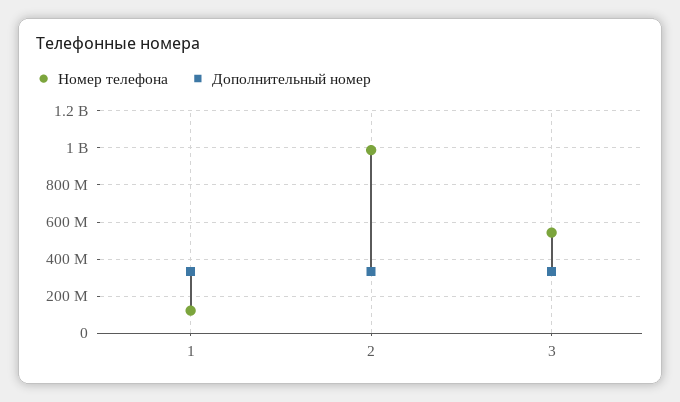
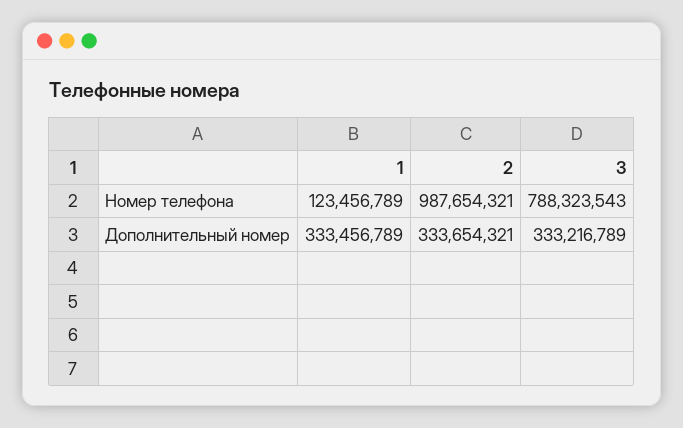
Номер телефона, 3: 550000000 -> 788323543

